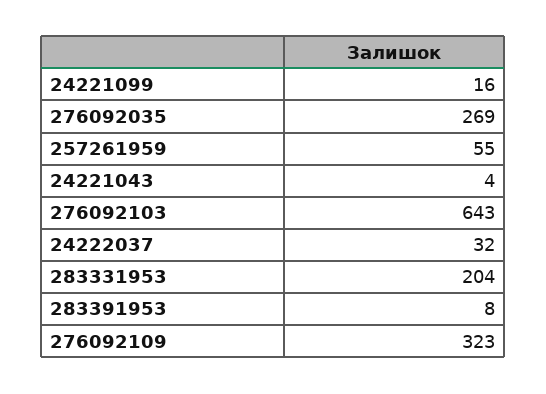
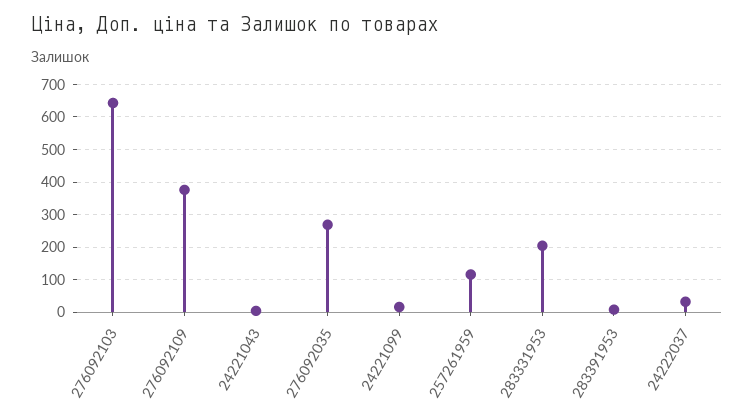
257261959: 55 -> 120
276092109: 323 -> 380

